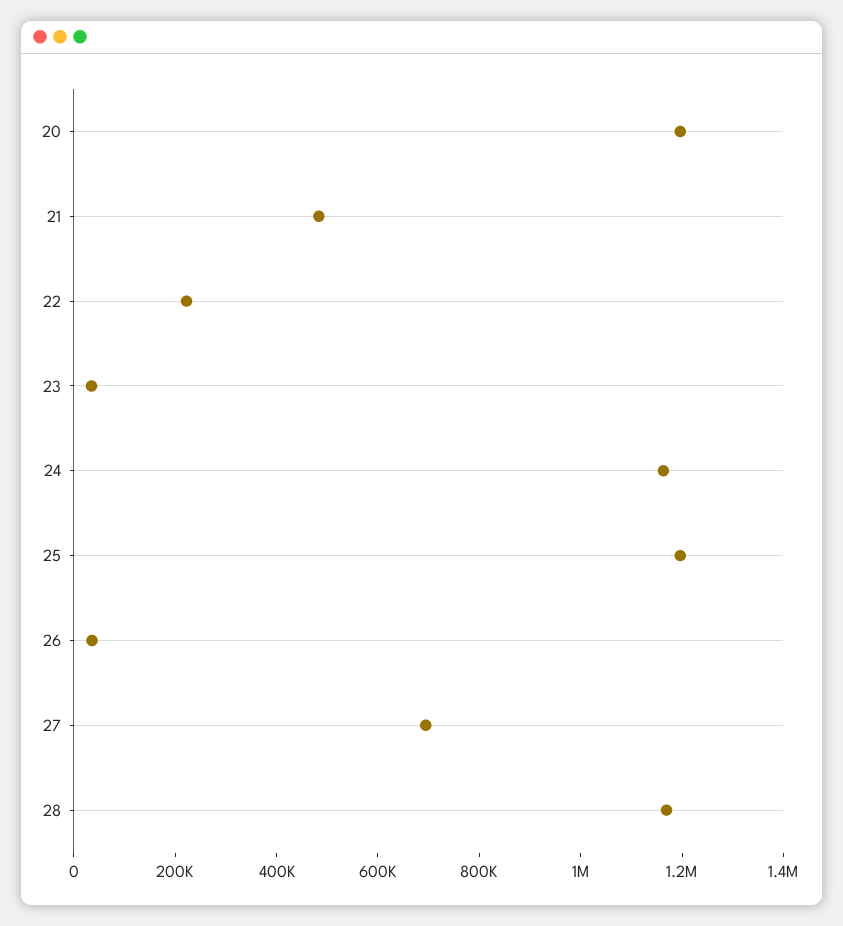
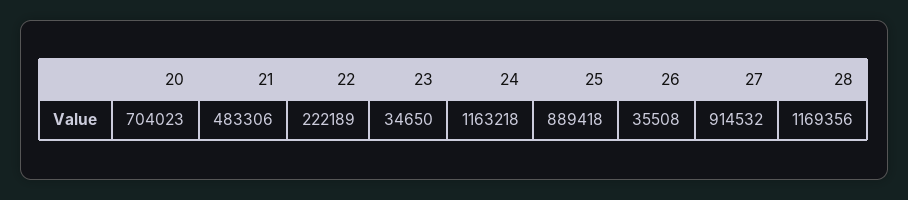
20: 1200000 -> 704023
25: 1200000 -> 889418
27: 700000 -> 914532

